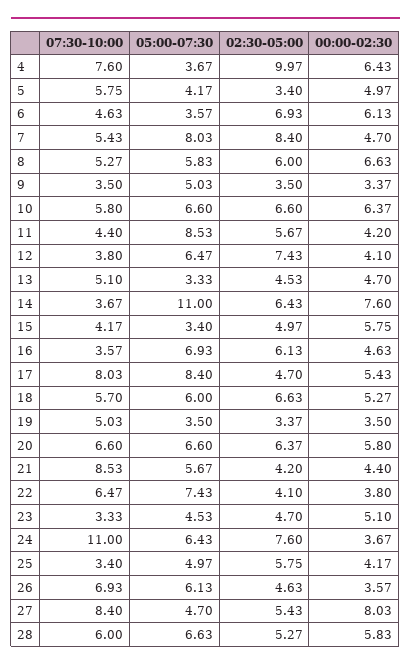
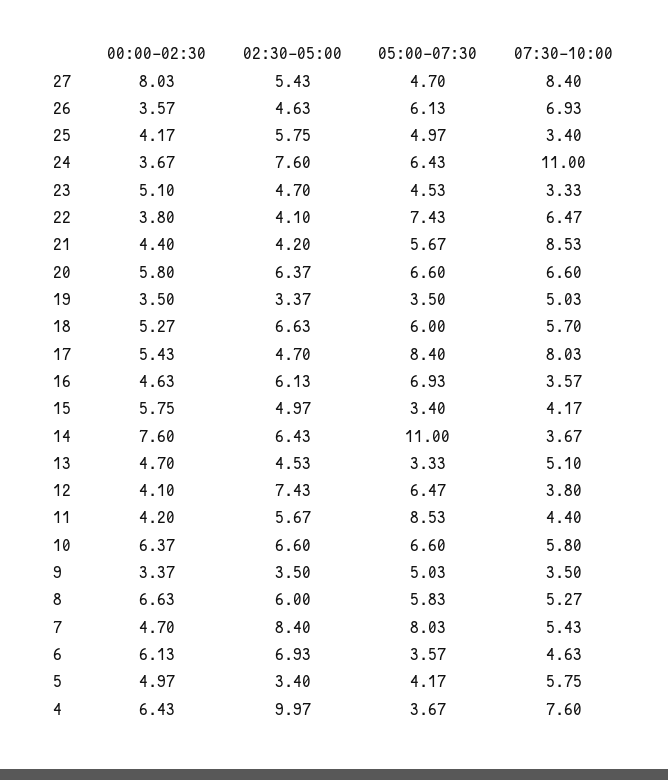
07:30-10:00, 28: 6 -> none
05:00-07:30, 28: 6.63 -> none
02:30-05:00, 28: 5.27 -> none
00:00-02:30, 28: 5.83 -> none

